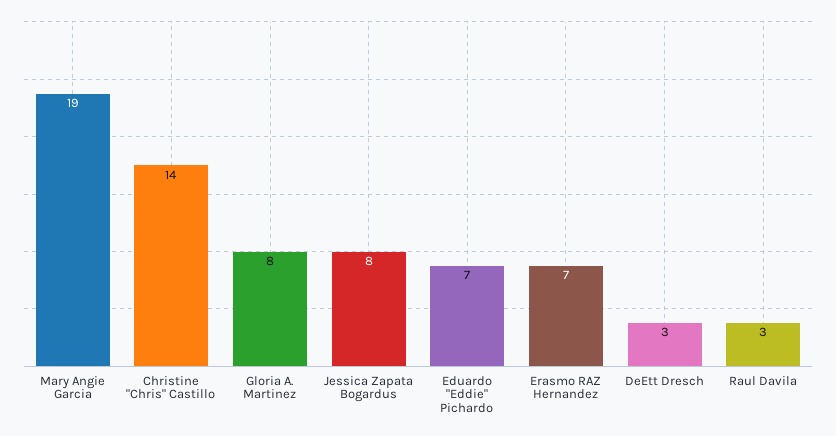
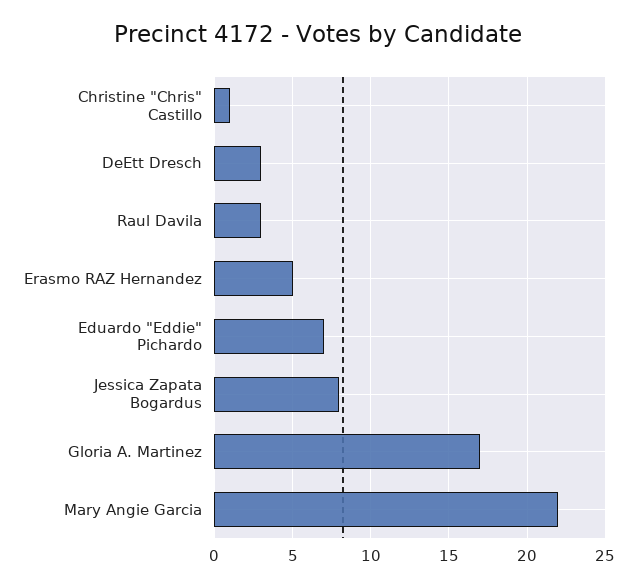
Mary Angie Garcia: 19 -> 22
Christine "Chris" Castillo: 14 -> 1
Gloria A. Martinez: 8 -> 17
Erasmo RAZ Hernandez: 7 -> 5

